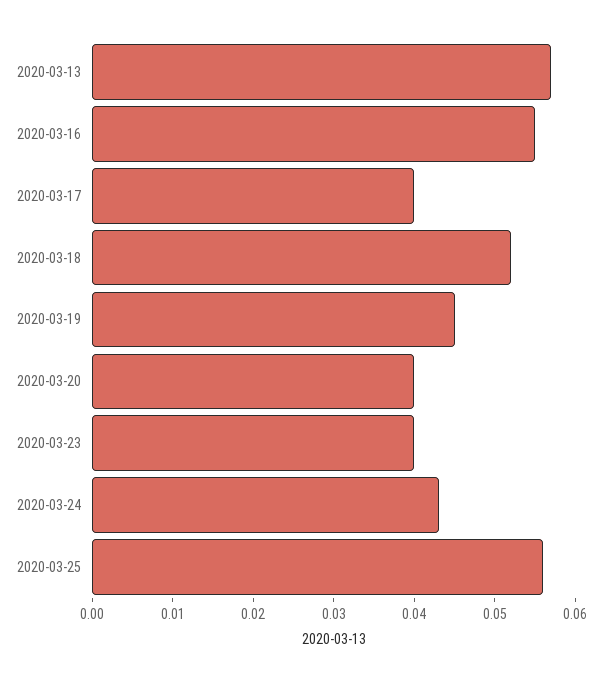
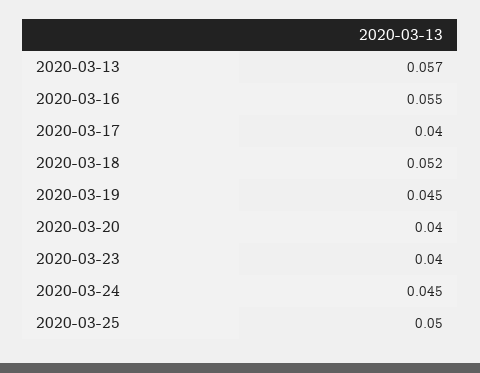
2020-03-24: 0.043 -> 0.045
2020-03-25: 0.056 -> 0.05

